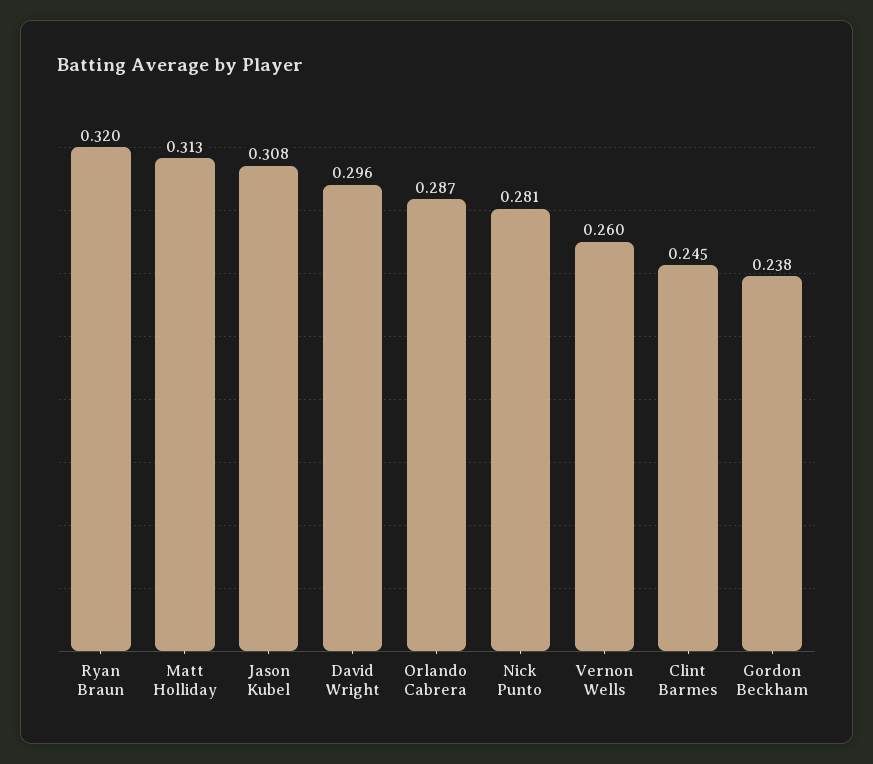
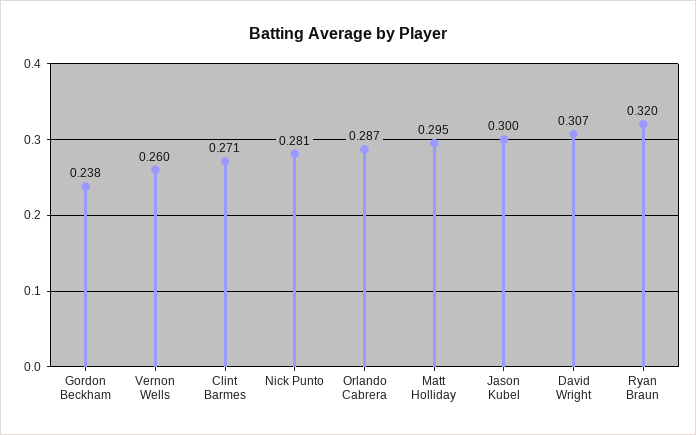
Matt Holliday: 0.313 -> 0.295
Jason Kubel: 0.308 -> 0.3
David Wright: 0.296 -> 0.307
Clint Barmes: 0.245 -> 0.271

